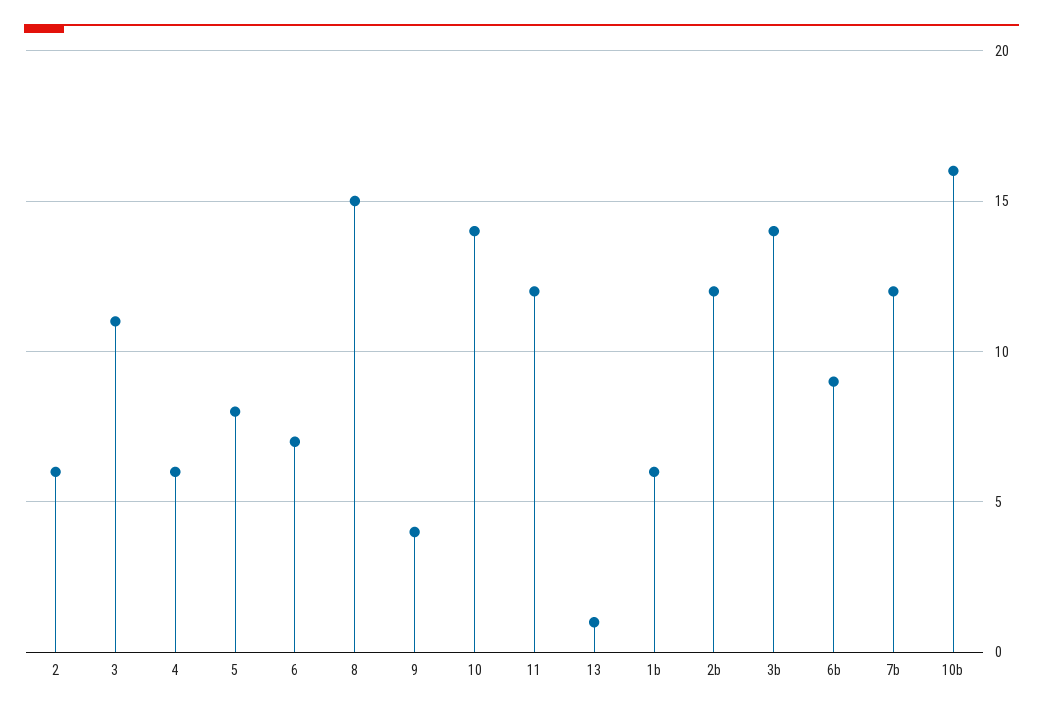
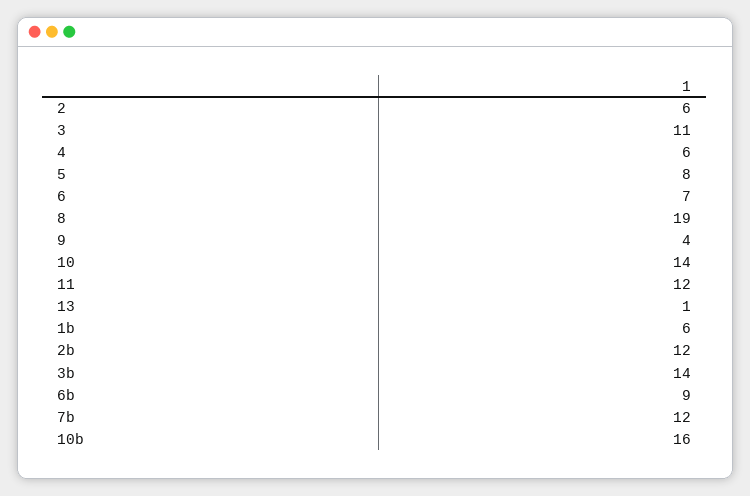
8: 15 -> 19

